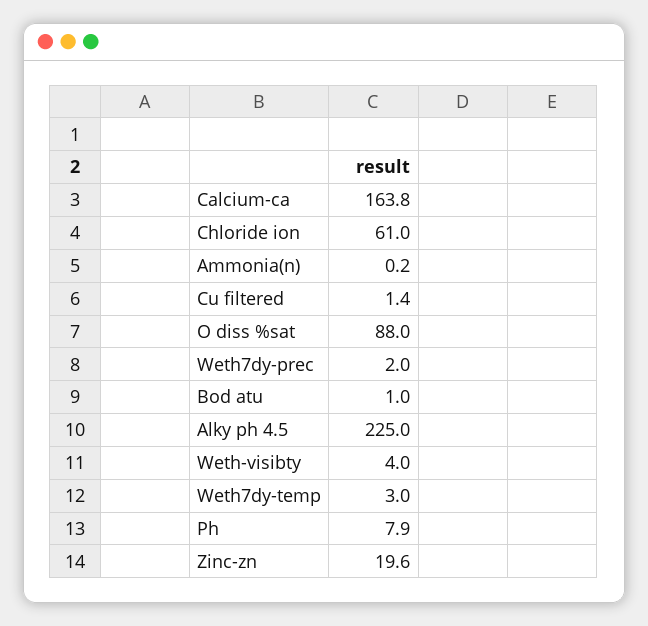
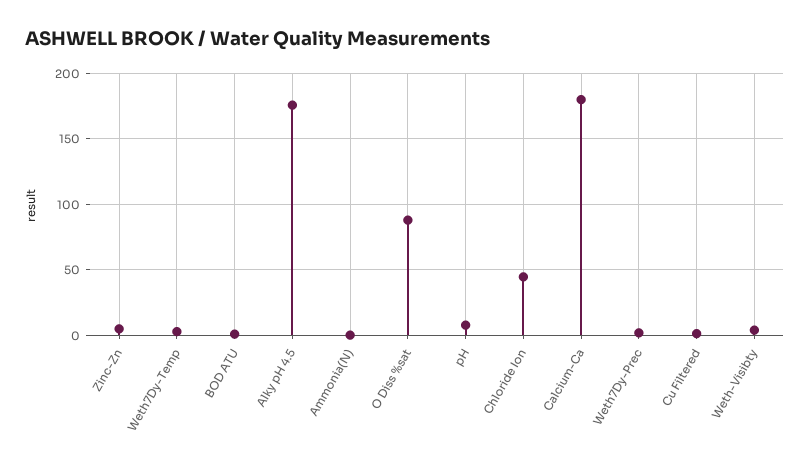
Calcium-ca: 163.8 -> 180
Chloride ion: 61 -> 45
Alky ph 4.5: 225 -> 175
Zinc-zn: 19.6 -> 5

